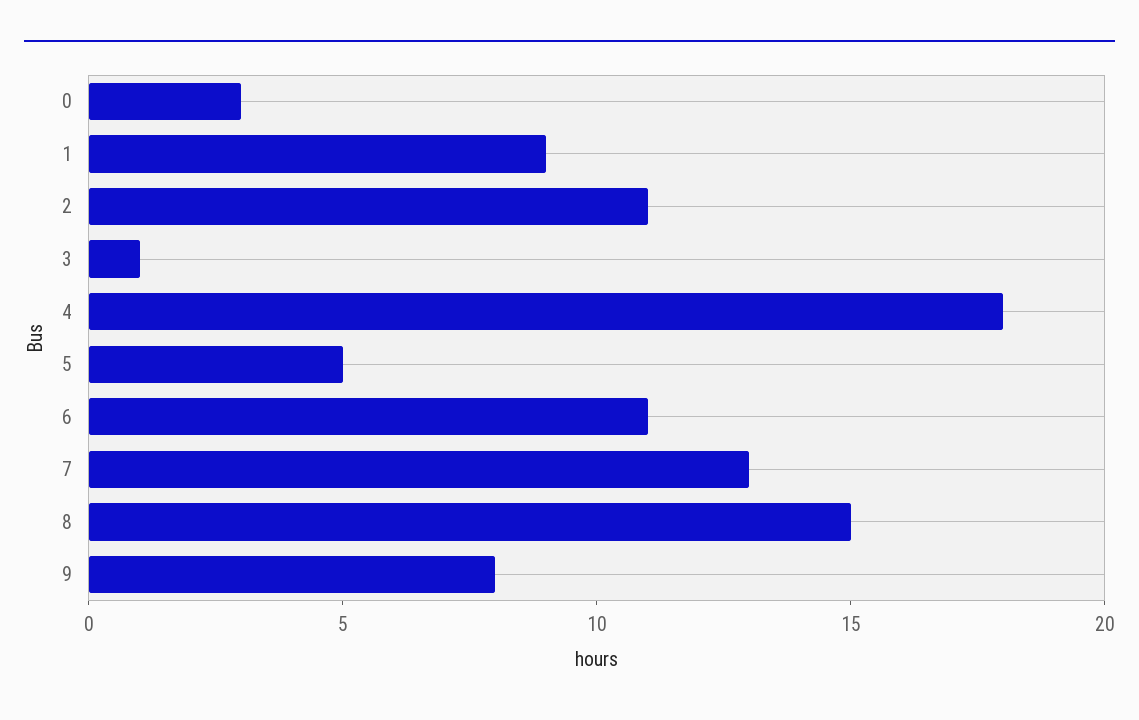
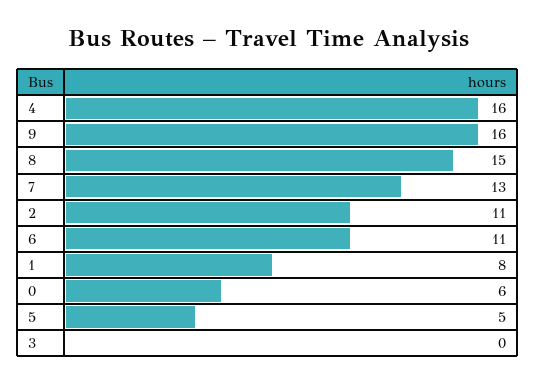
0: 3 -> 6
1: 9 -> 8
3: 1 -> 0
4: 18 -> 16
9: 8 -> 16

